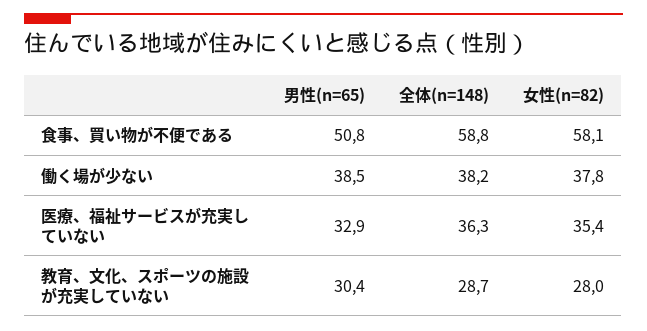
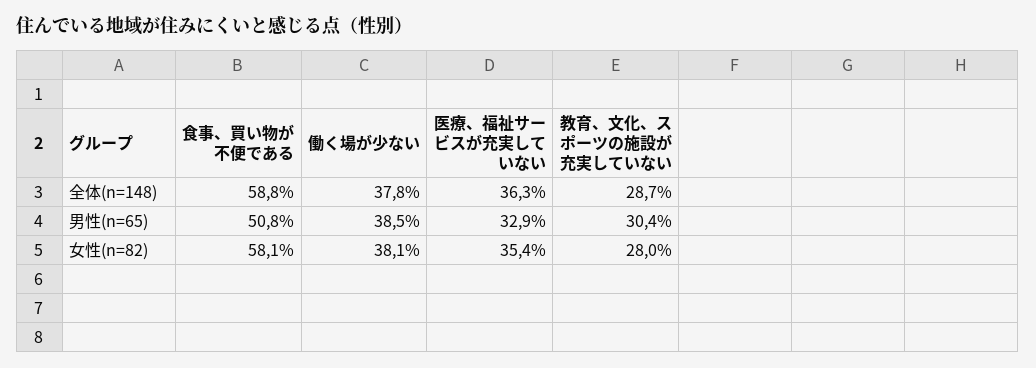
全体(n=148), 働く場が少ない: 38.2 -> 37.8
女性(n=82), 働く場が少ない: 37.8 -> 38.1

